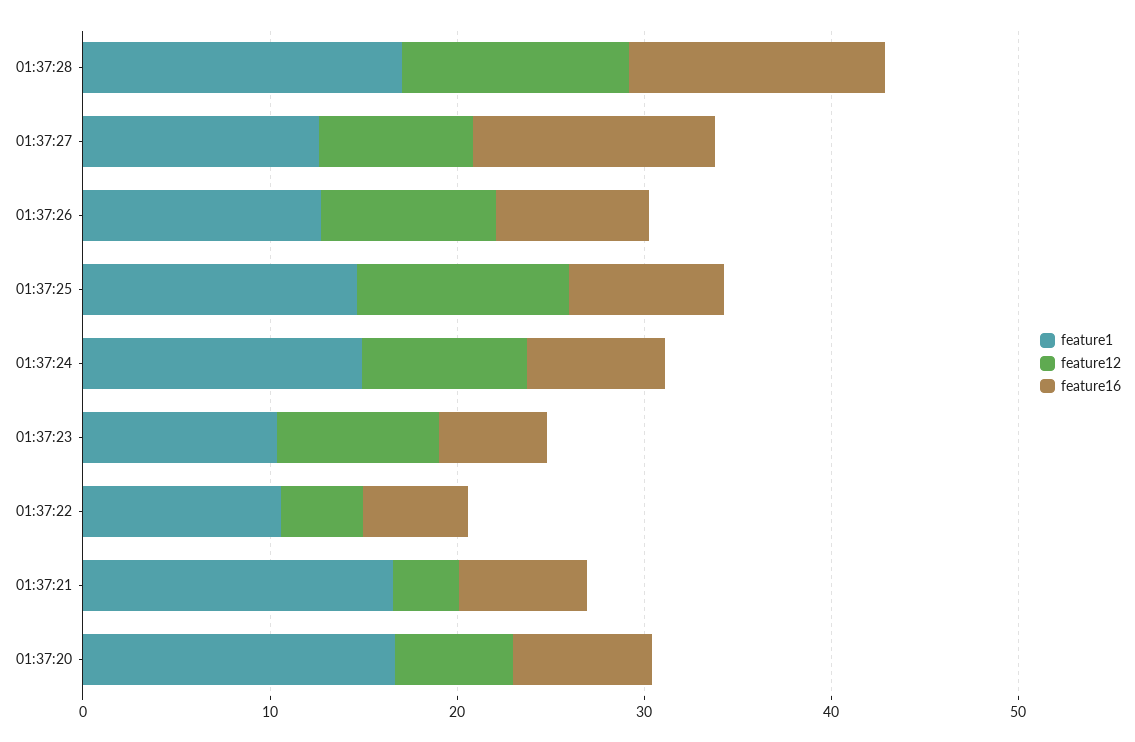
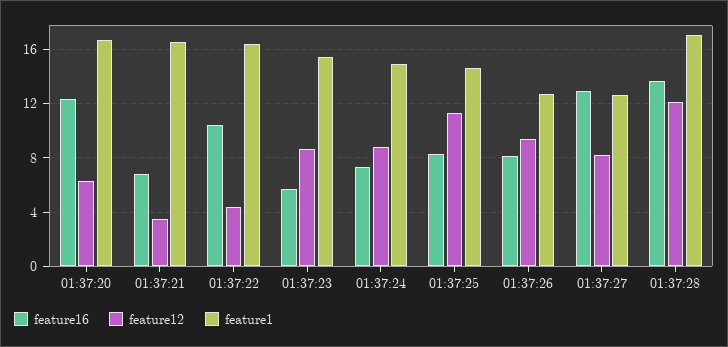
feature1, 01:37:23: 10 -> 15.5
feature1, 01:37:22: 10 -> 16.5
feature16, 01:37:22: 6 -> 10.5
feature16, 01:37:20: 8 -> 12.5

